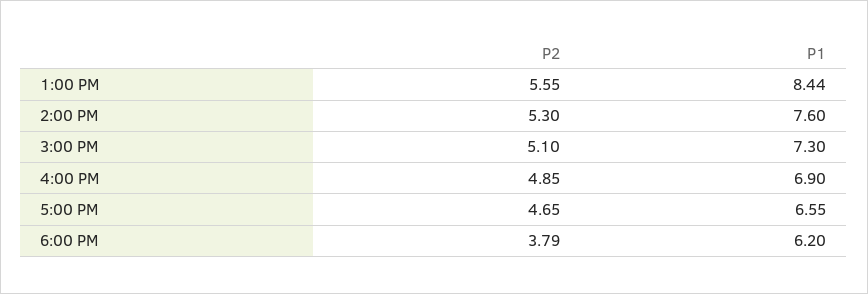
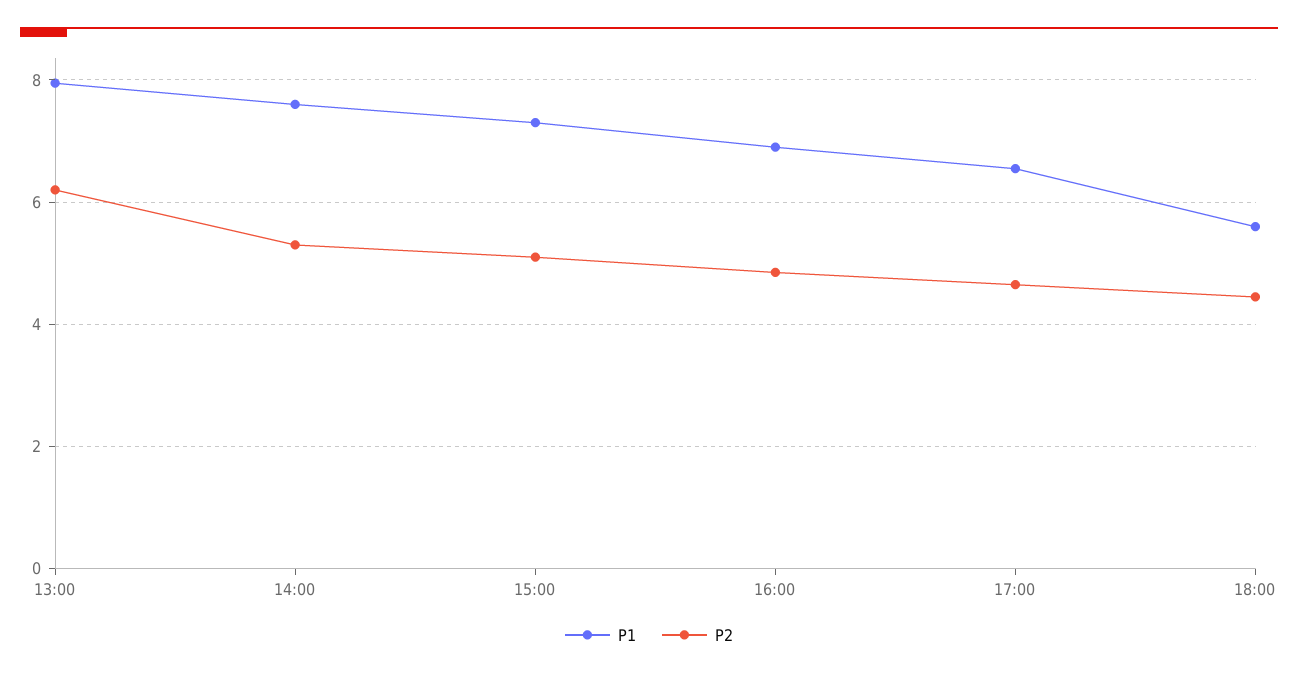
P2, 1:00 PM: 5.55 -> 6.2
P1, 1:00 PM: 8.44 -> 8
P2, 6:00 PM: 3.79 -> 4.4
P1, 6:00 PM: 6.2 -> 5.6

